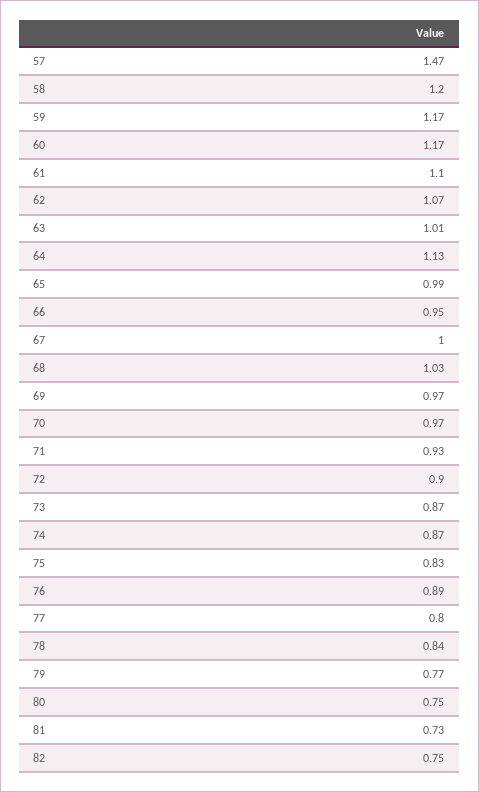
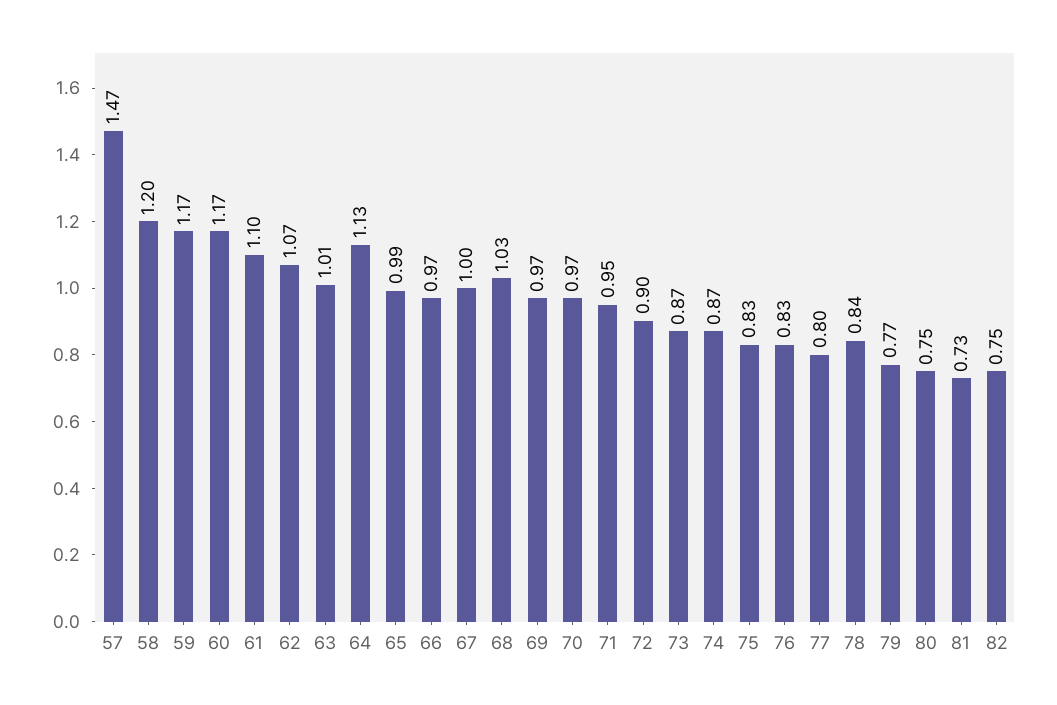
66: 0.95 -> 0.97
71: 0.93 -> 0.95
76: 0.89 -> 0.83

